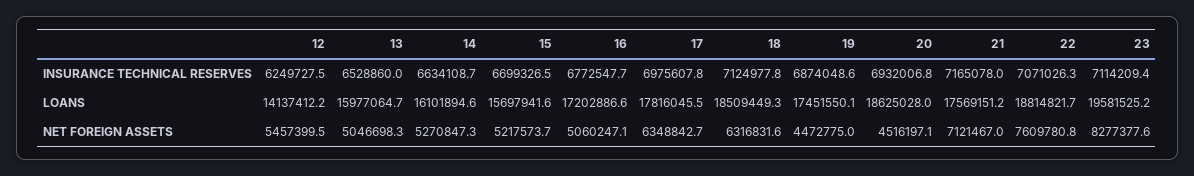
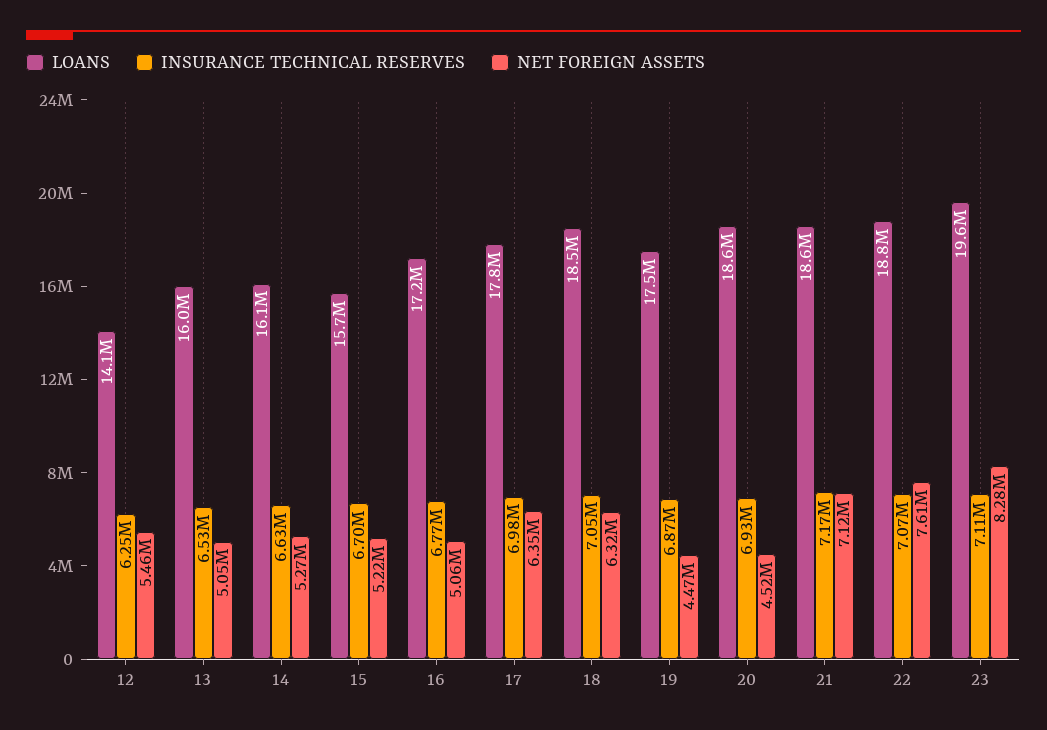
INSURANCE TECHNICAL RESERVES, 18: 7124977.8 -> 7050000
LOANS, 21: 17569151.2 -> 18600000

